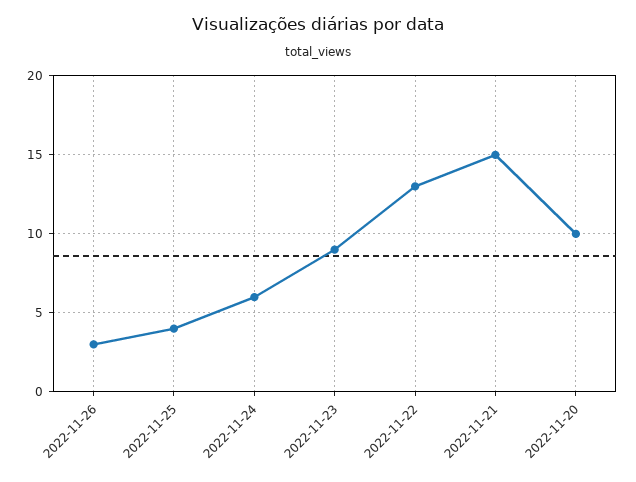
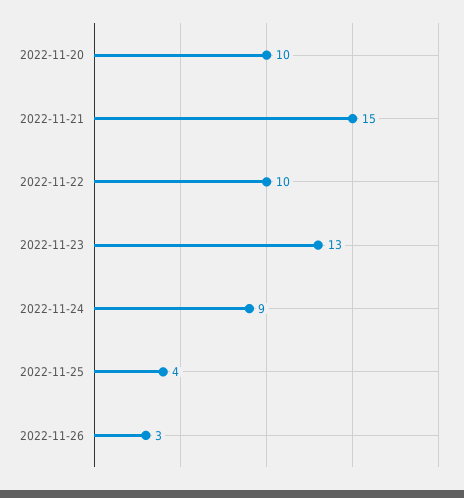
2022-11-24: 6 -> 9
2022-11-23: 9 -> 13
2022-11-22: 13 -> 10

